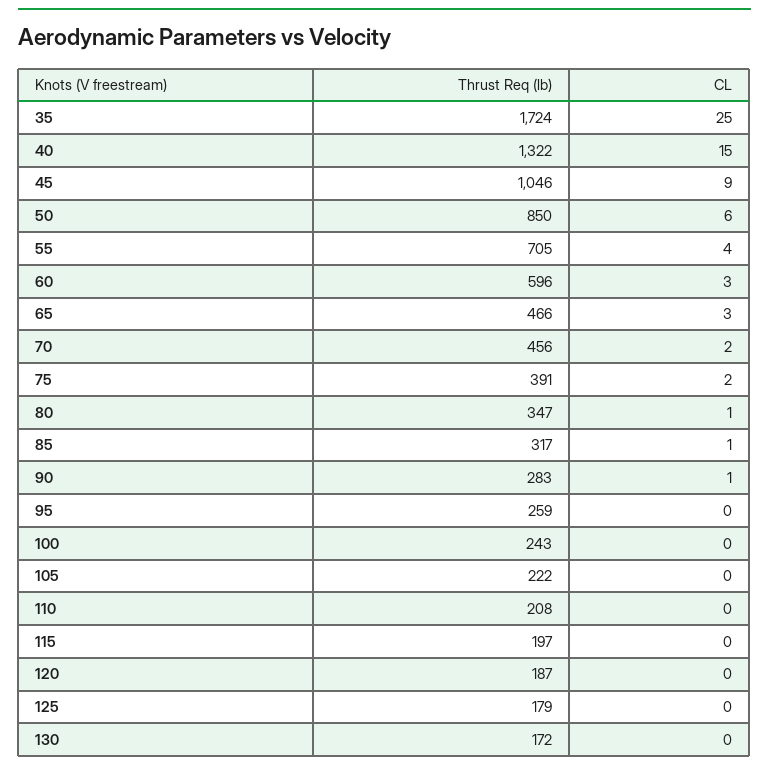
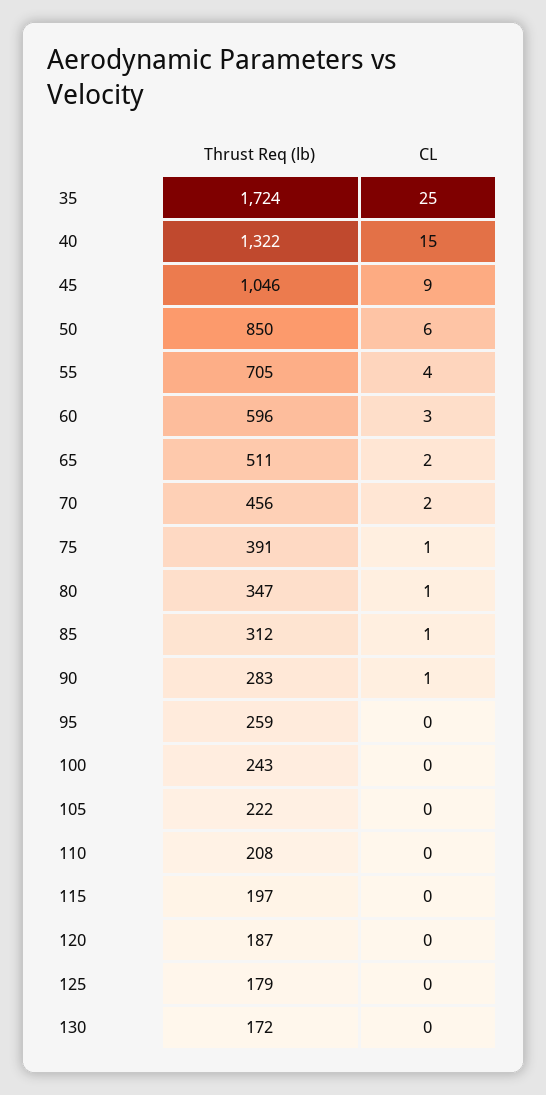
Thrust Req (lb), 65: 466 -> 511
CL, 65: 3 -> 2
CL, 75: 2 -> 1
Thrust Req (lb), 85: 317 -> 312

